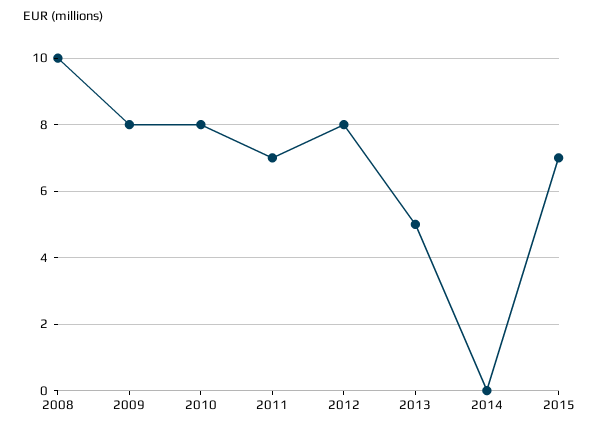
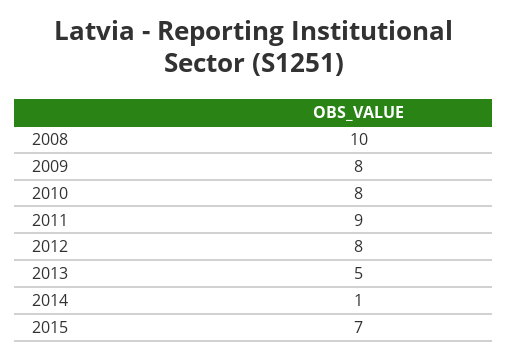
2011: 7 -> 9
2014: 0 -> 1

